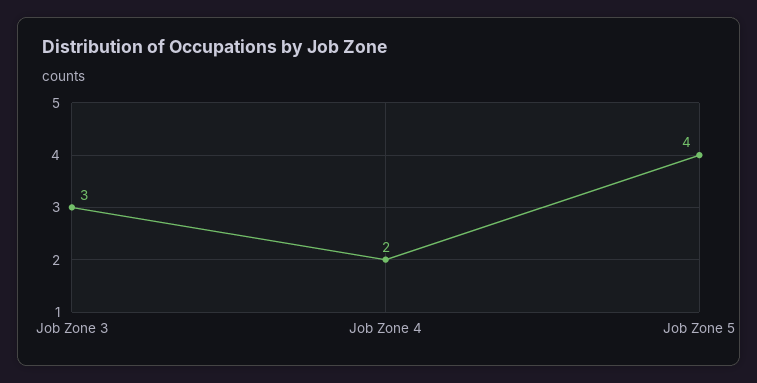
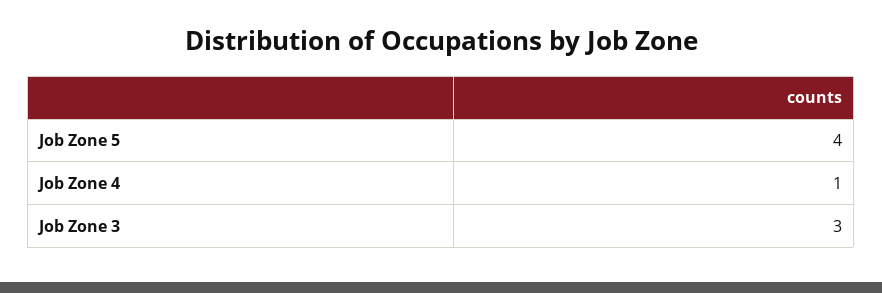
Job Zone 4: 2 -> 1

